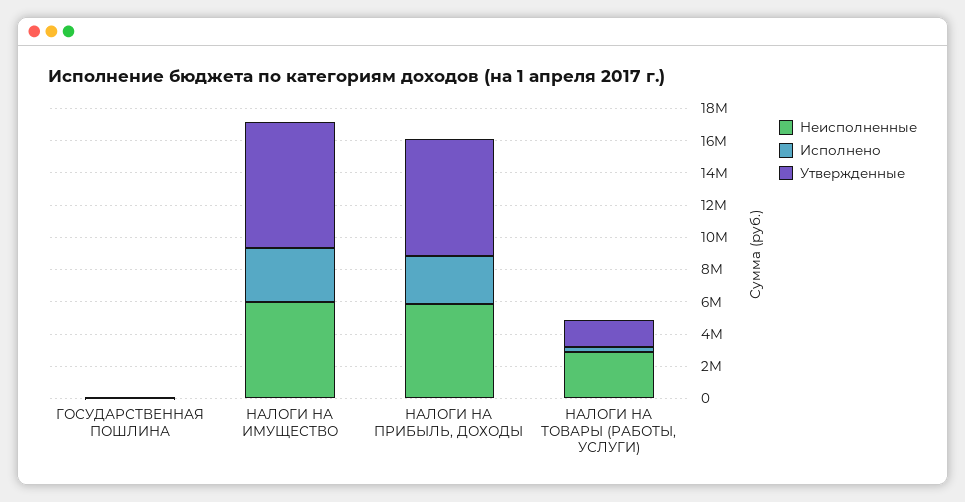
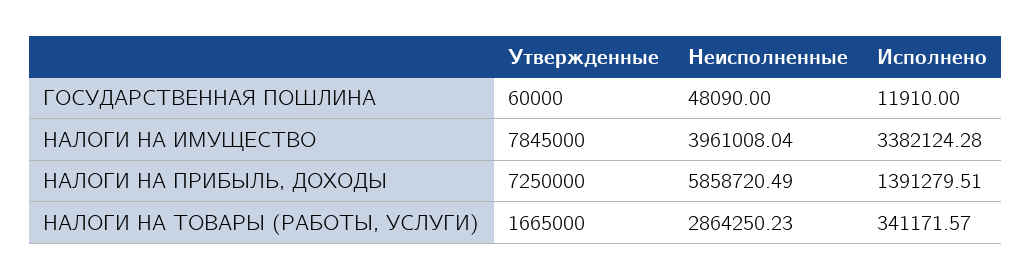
Неисполненные, НАЛОГИ НА ИМУЩЕСТВО: 6000000 -> 3961008.04
Исполнено, НАЛОГИ НА ПРИБЫЛЬ, ДОХОДЫ: 3000000 -> 1391279.51

